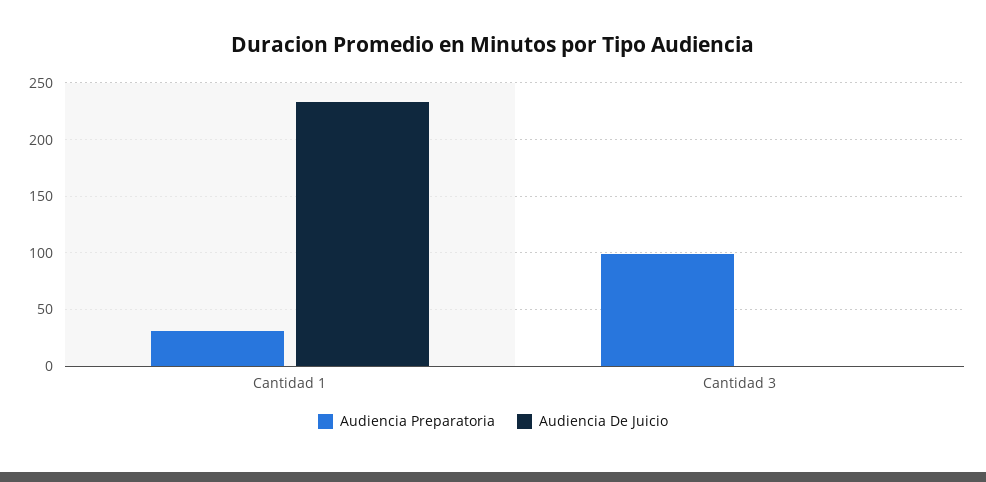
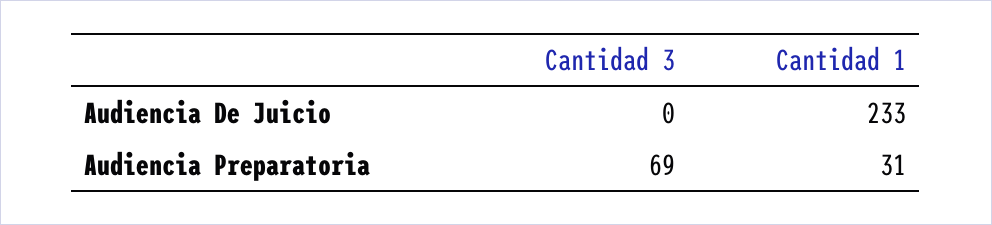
Audiencia Preparatoria, Cantidad 3: 100 -> 69

